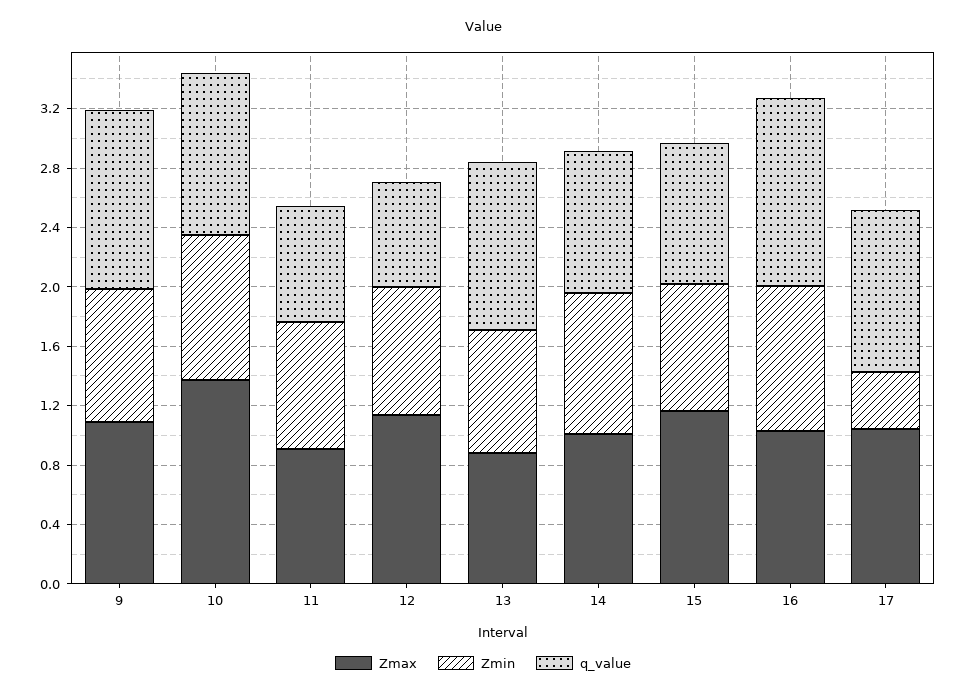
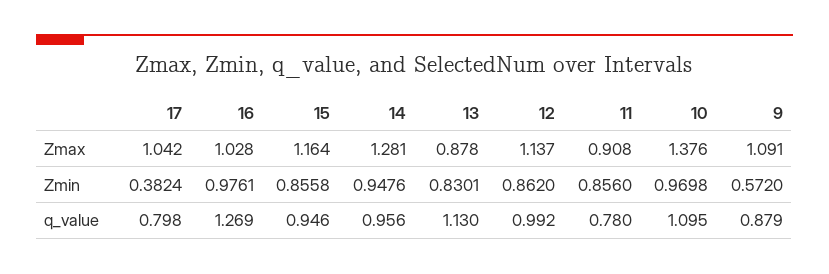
Zmin, 9: 0.9 -> 0.572
q_value, 9: 1.2 -> 0.879
q_value, 12: 0.7 -> 0.992
Zmax, 14: 1 -> 1.281
q_value, 17: 1.1 -> 0.798

